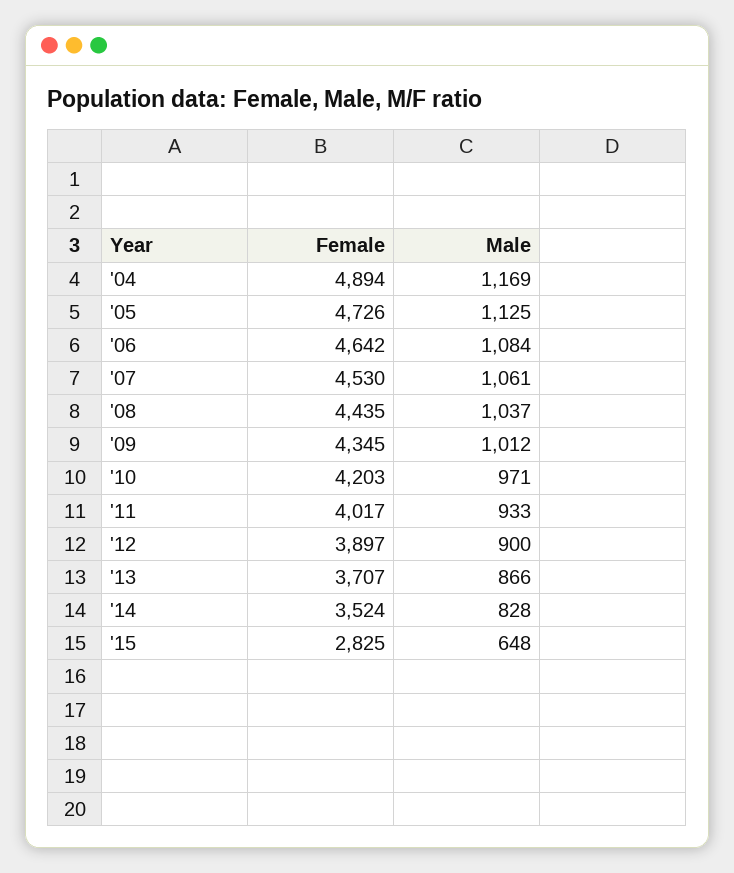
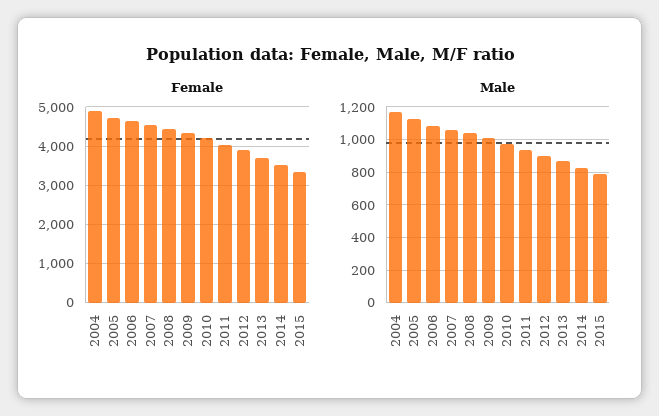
Female, '15: 2825 -> 3400
Male, '15: 648 -> 800

